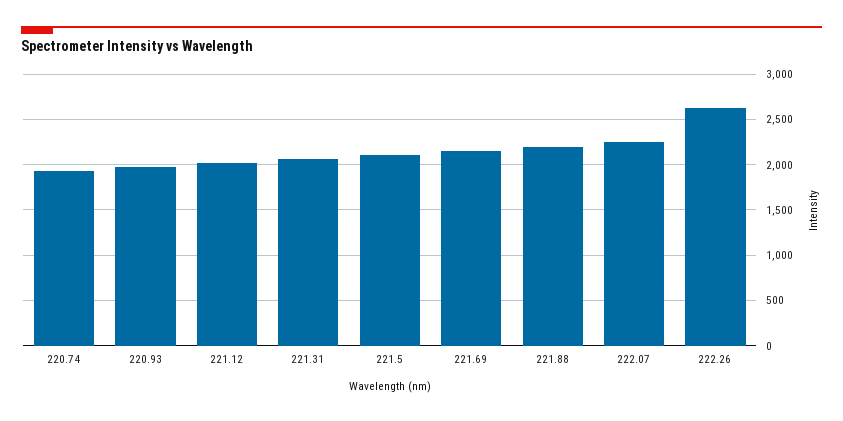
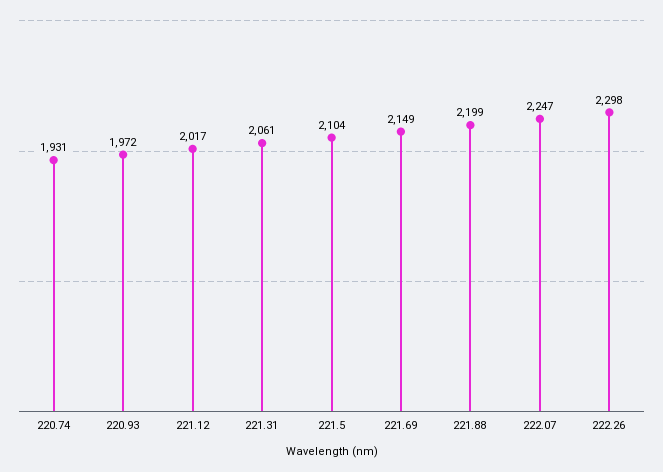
222.26: 2600 -> 2298

